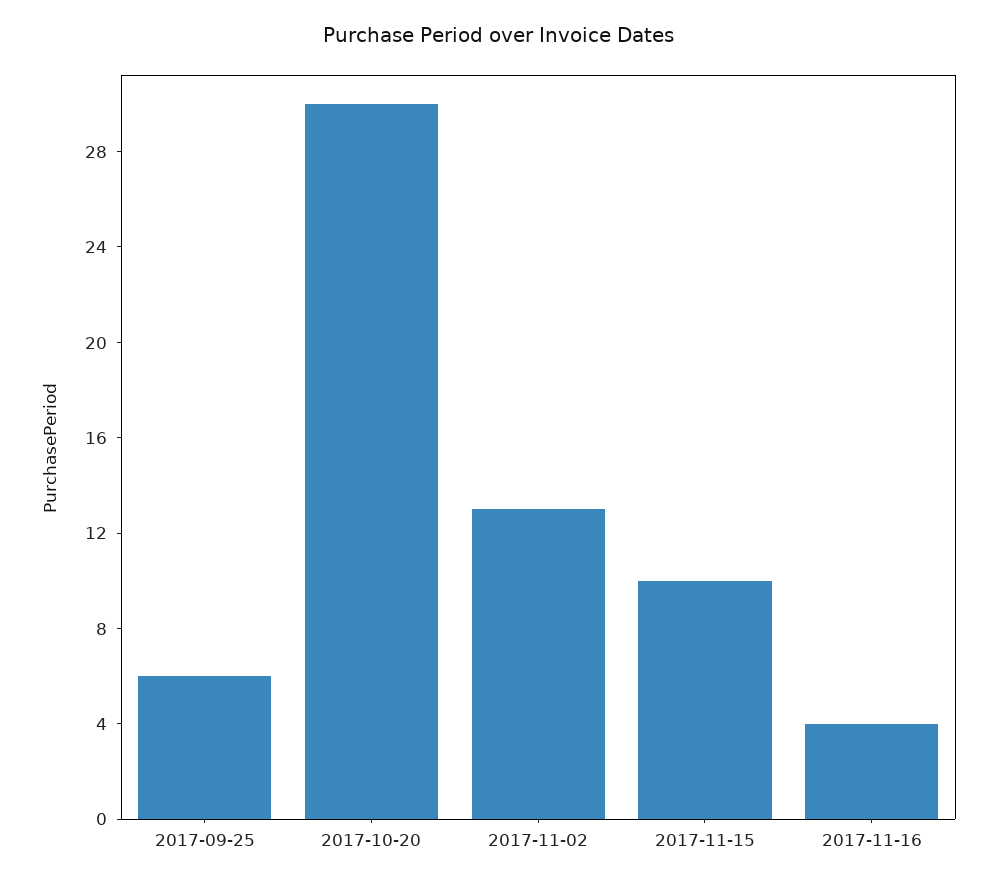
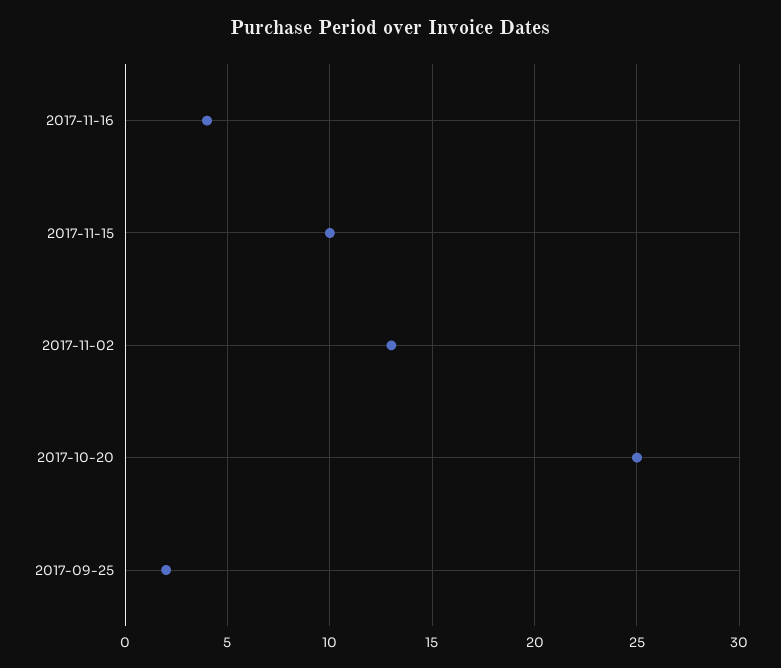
2017-09-25: 6 -> 2
2017-10-20: 30 -> 25

